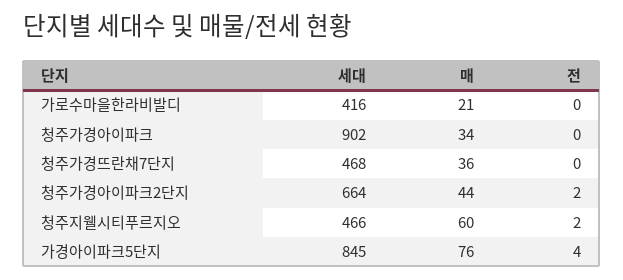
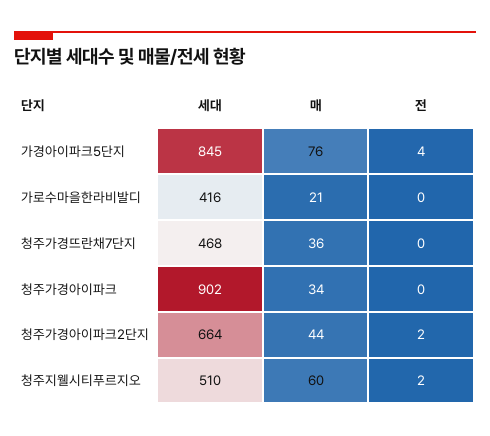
세대, 청주지웰시티푸르지오: 466 -> 510

